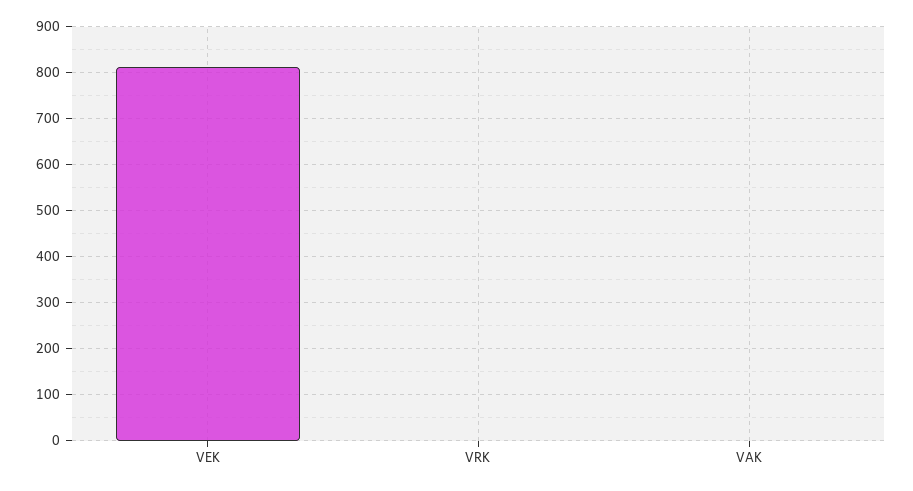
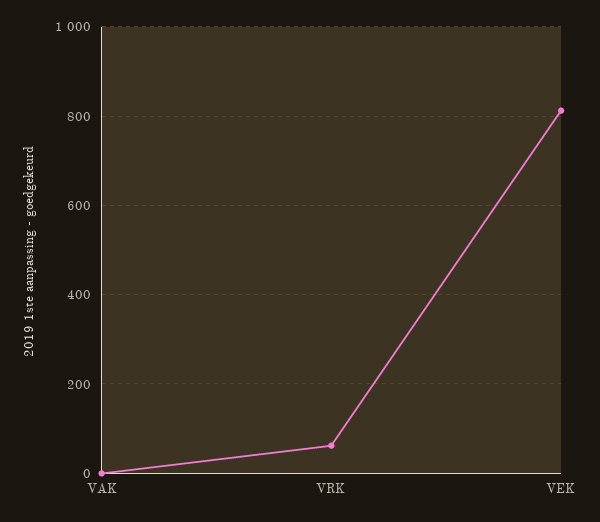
VRK: 0 -> 60

